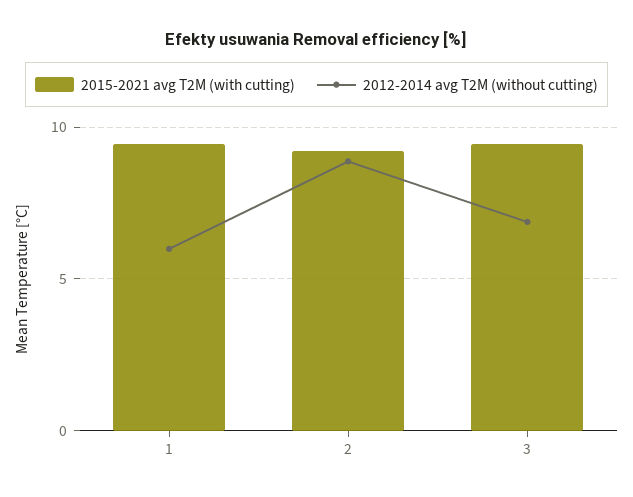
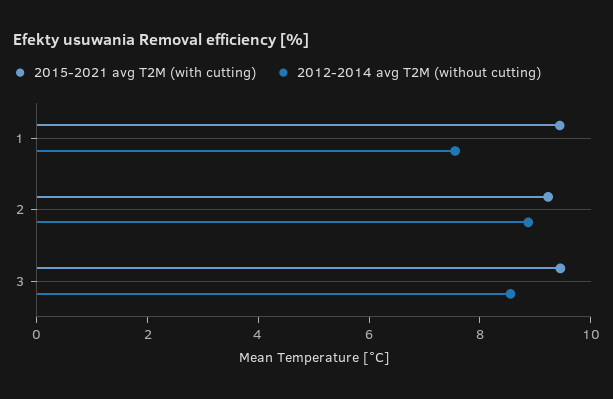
2012-2014 avg T2M (without cutting), 1: 6 -> 7.5
2012-2014 avg T2M (without cutting), 3: 7 -> 8.5

